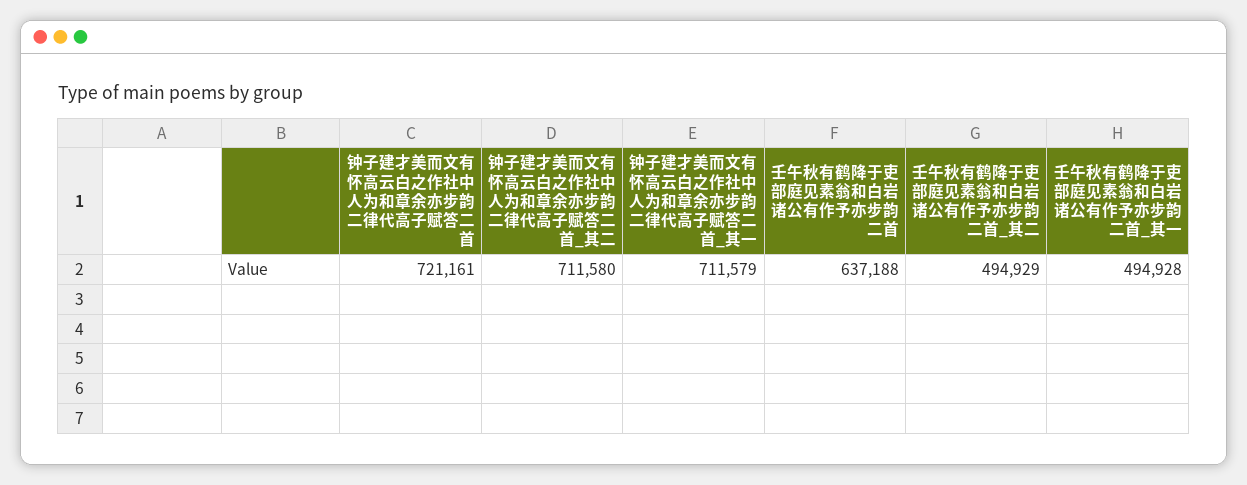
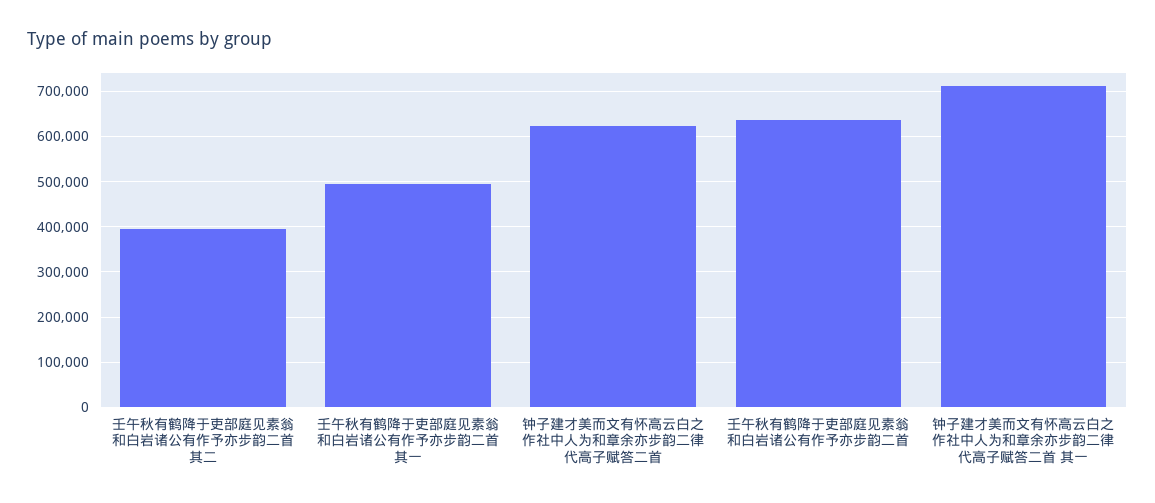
钟子建才美而文有怀高云白之作社中人为和章余亦步韵二律代高子赋答二首: 721161 -> 620000
钟子建才美而文有怀高云白之作社中人为和章余亦步韵二律代高子赋答二首_其二: 711580 -> none
壬午秋有鹤降于吏部庭见素翁和白岩诸公有作予亦步韵二首_其二: 494929 -> 400000

